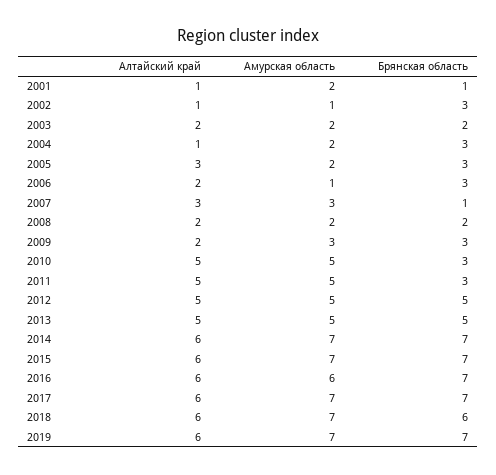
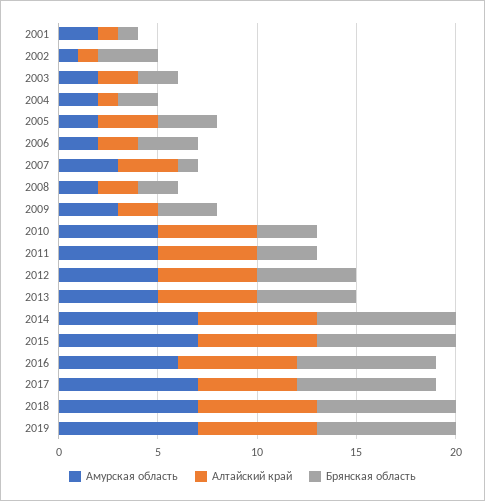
Брянская область, 2004: 3 -> 2
Амурская область, 2006: 1 -> 2
Алтайский край, 2017: 6 -> 5
Брянская область, 2018: 6 -> 7

